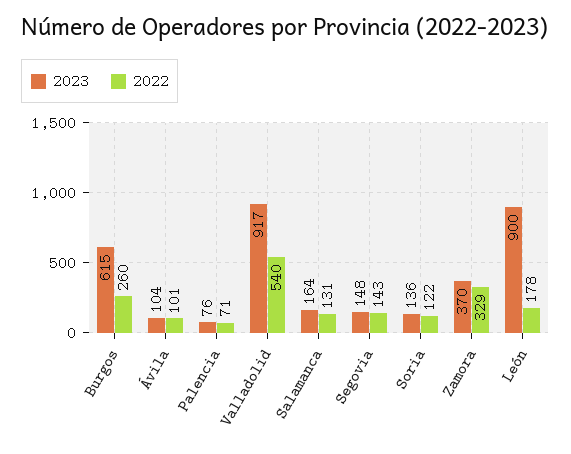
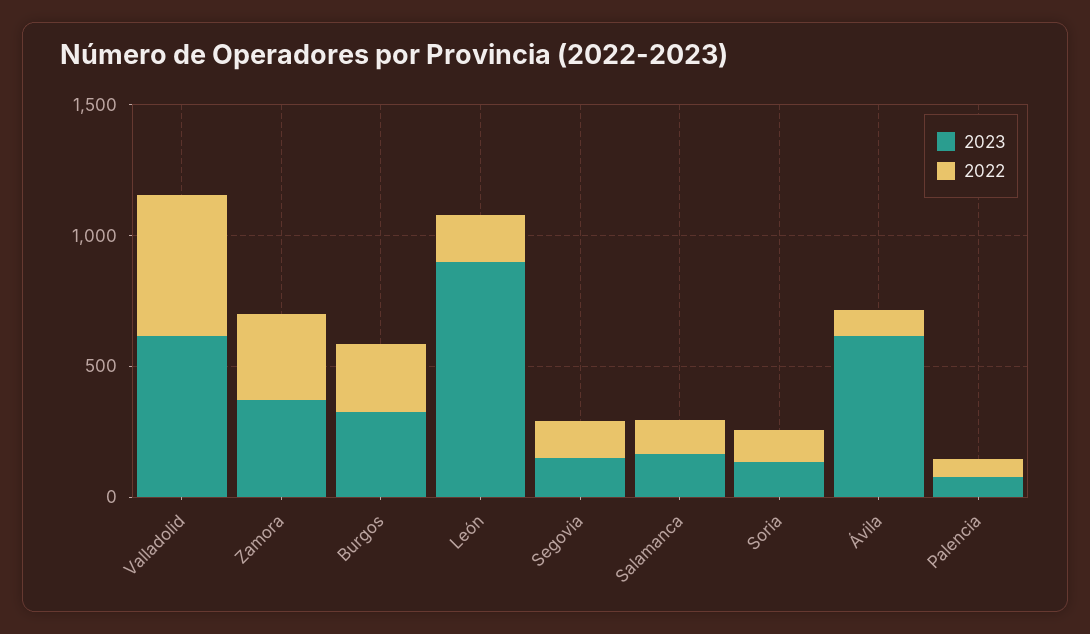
2023, Burgos: 615 -> 300
2023, Ávila: 104 -> 600
2023, Valladolid: 917 -> 600

